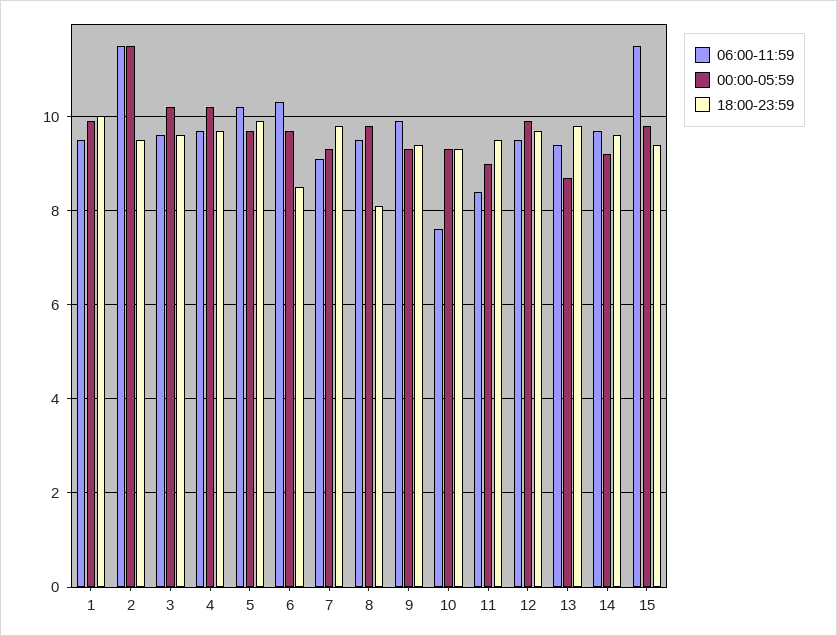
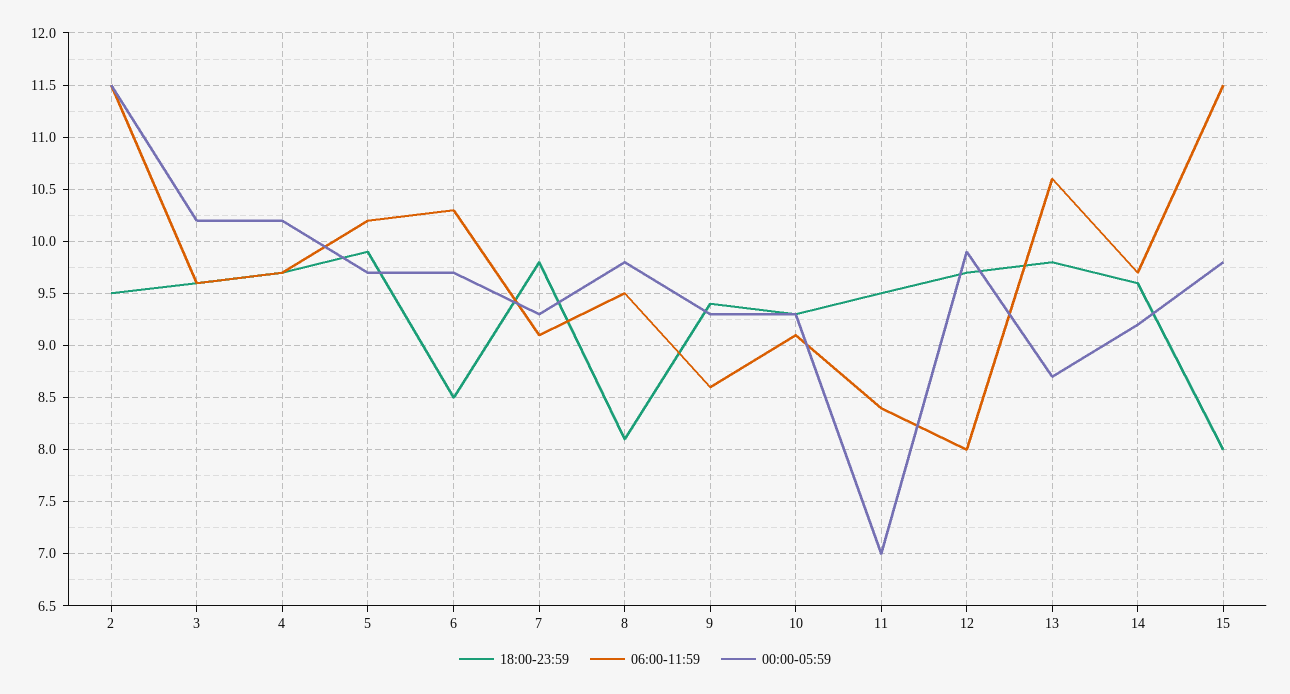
06:00-11:59, 1: 9.5 -> none
00:00-05:59, 1: 10 -> none
18:00-23:59, 1: 10 -> none
06:00-11:59, 9: 10 -> 8.6
06:00-11:59, 10: 7.5 -> 9.1
00:00-05:59, 11: 9 -> 7
06:00-11:59, 12: 9.5 -> 8
06:00-11:59, 13: 9.5 -> 10.6
18:00-23:59, 15: 9.5 -> 8

